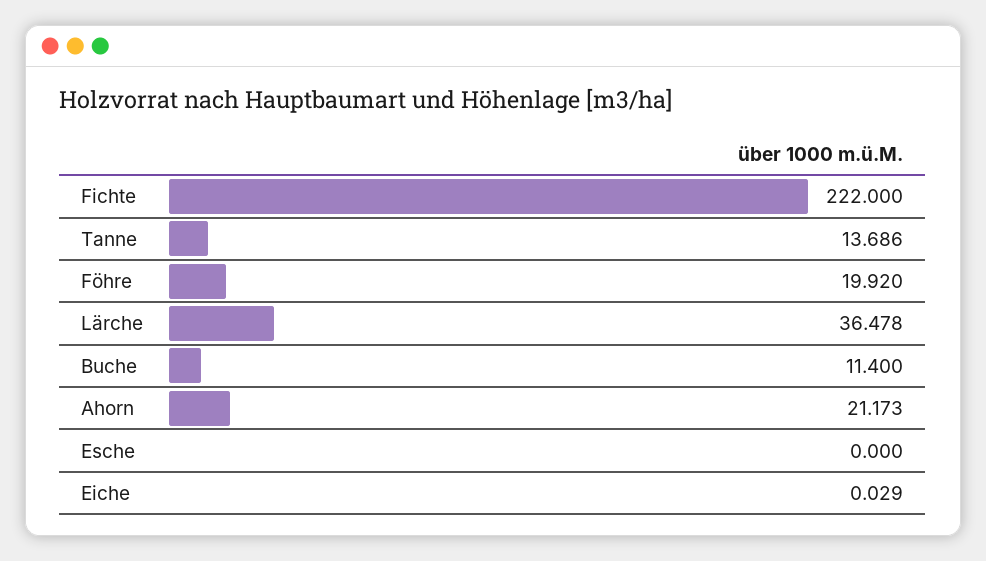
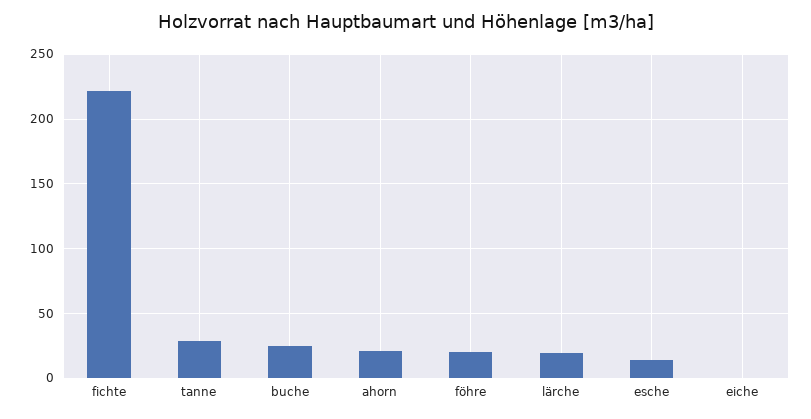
Tanne: 13.686 -> 30
Lärche: 36.478 -> 20
Buche: 11.4 -> 25
Esche: 0 -> 15

